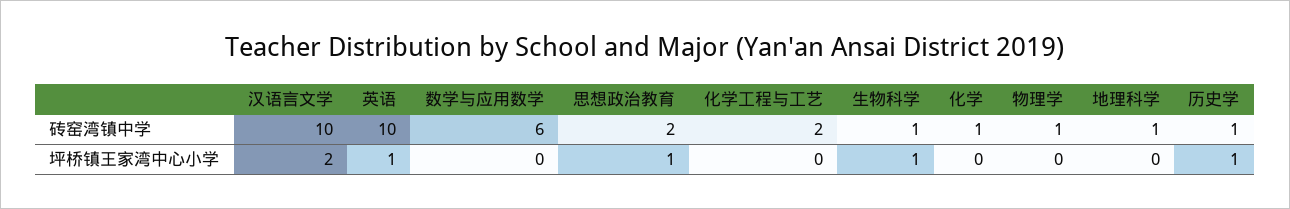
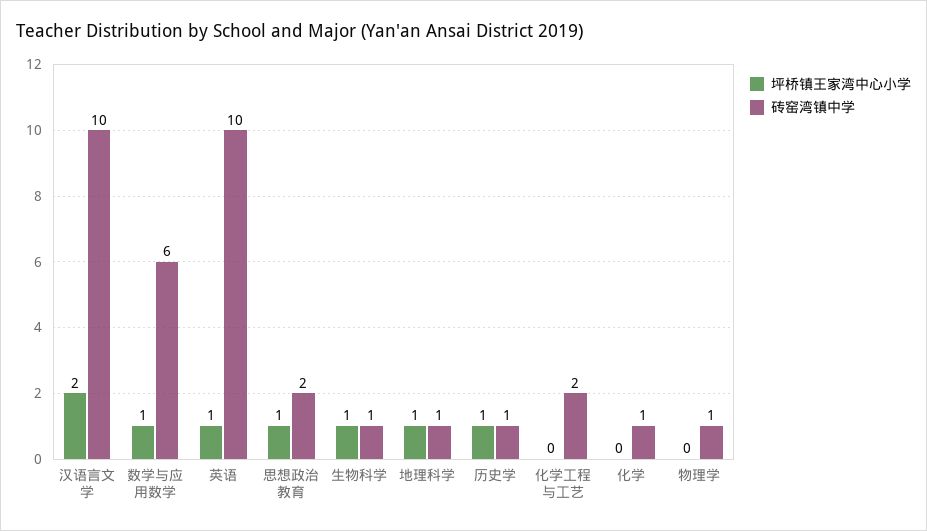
坪桥镇王家湾中心小学, 数学与应用数学: 0 -> 1
坪桥镇王家湾中心小学, 地理科学: 0 -> 1

